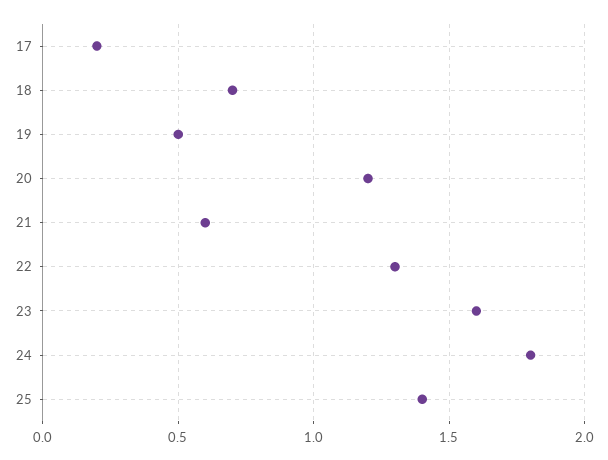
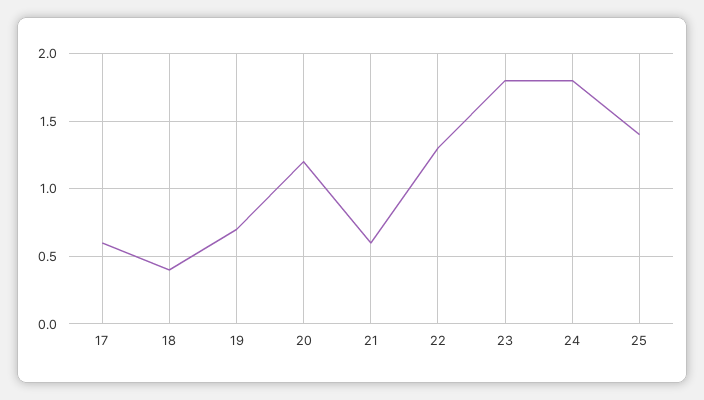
17: 0.2 -> 0.6
18: 0.7 -> 0.4
19: 0.5 -> 0.7
23: 1.6 -> 1.8

